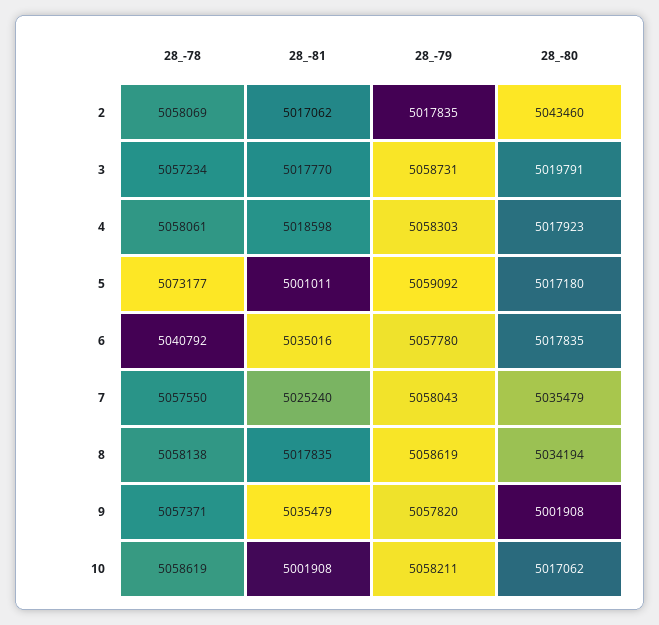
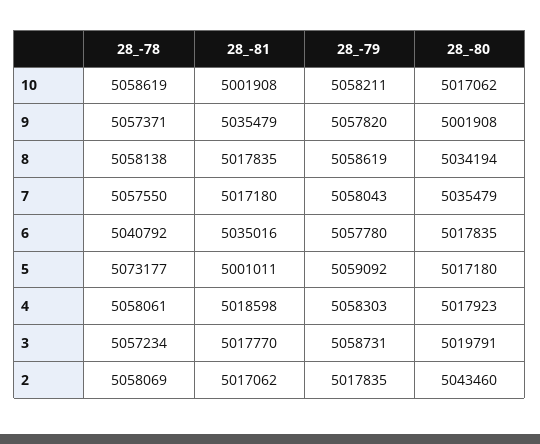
28_-81, 7: 5025240 -> 5017180

